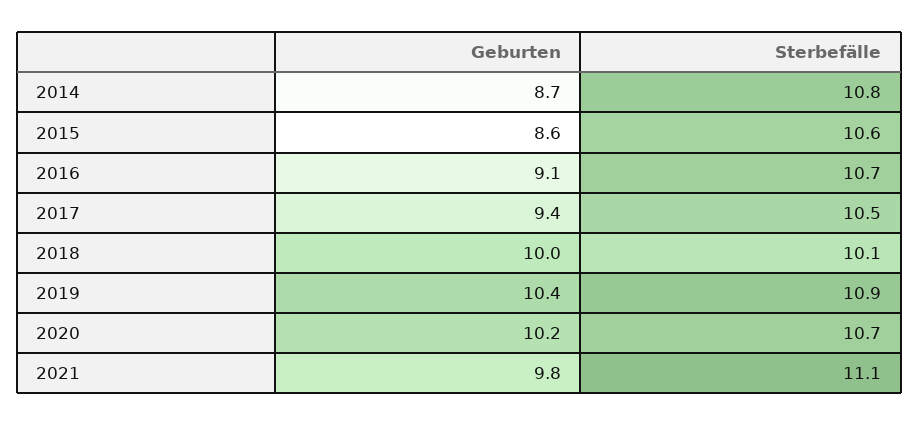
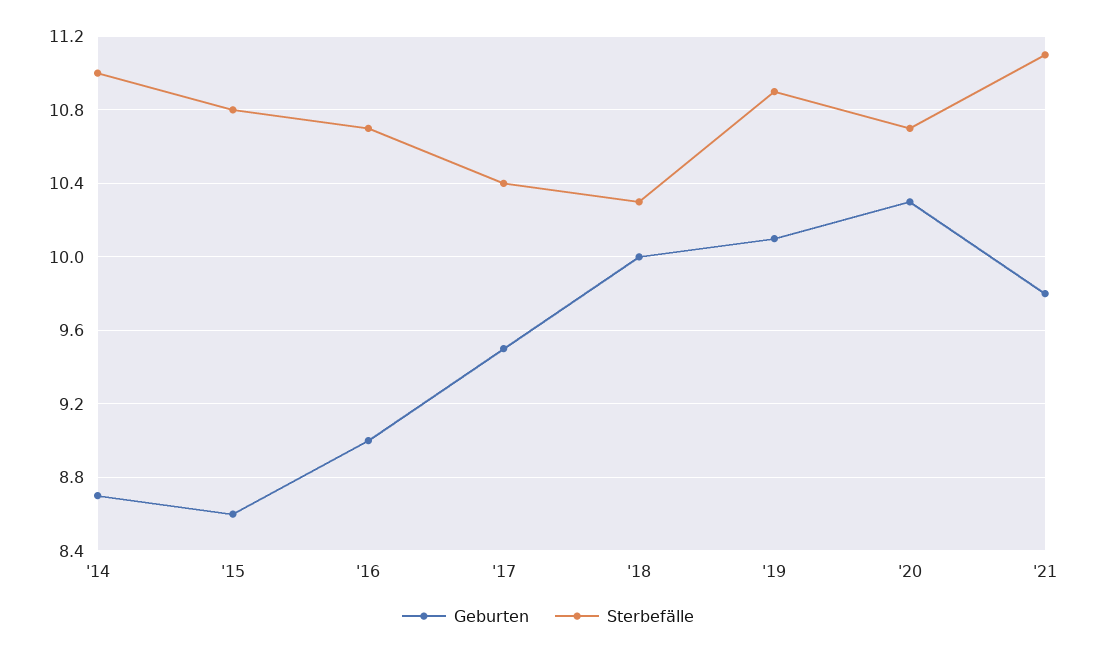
Sterbefälle, 2014: 10.8 -> 11
Sterbefälle, 2015: 10.6 -> 10.8
Geburten, 2016: 9.1 -> 9
Geburten, 2017: 9.4 -> 9.5
Sterbefälle, 2017: 10.5 -> 10.4
Sterbefälle, 2018: 10.1 -> 10.3
Geburten, 2019: 10.4 -> 10.1
Geburten, 2020: 10.2 -> 10.3

